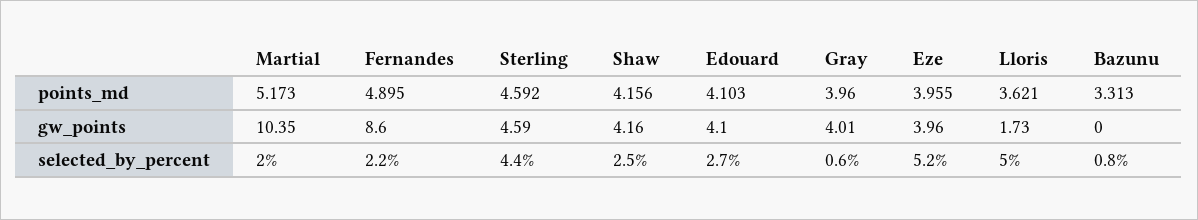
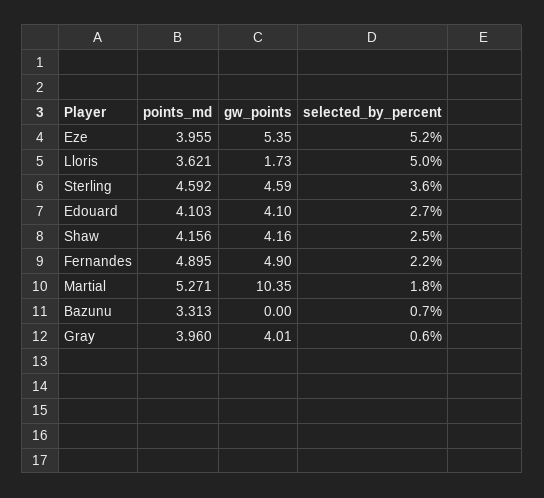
Martial, points_md: 5.173 -> 5.271
Fernandes, gw_points: 8.6 -> 4.9
Eze, gw_points: 3.96 -> 5.35
Martial, selected_by_percent: 2 -> 1.8
Sterling, selected_by_percent: 4.4 -> 3.6
Bazunu, selected_by_percent: 0.8 -> 0.7

